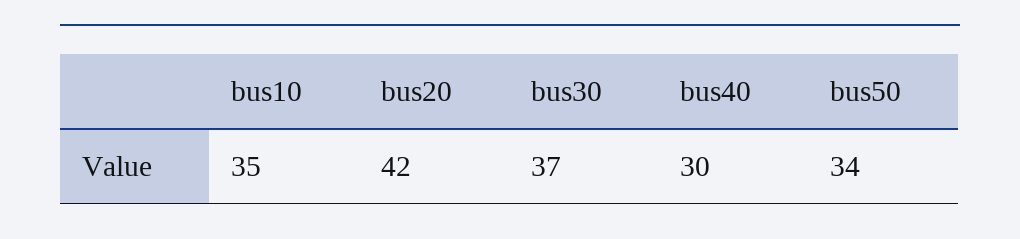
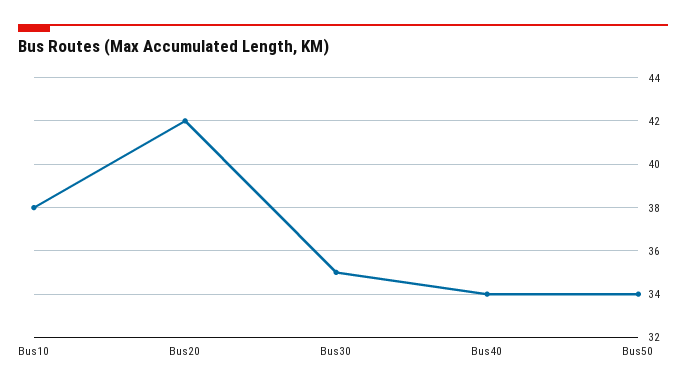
bus10: 35 -> 38
bus30: 37 -> 35
bus40: 30 -> 34

